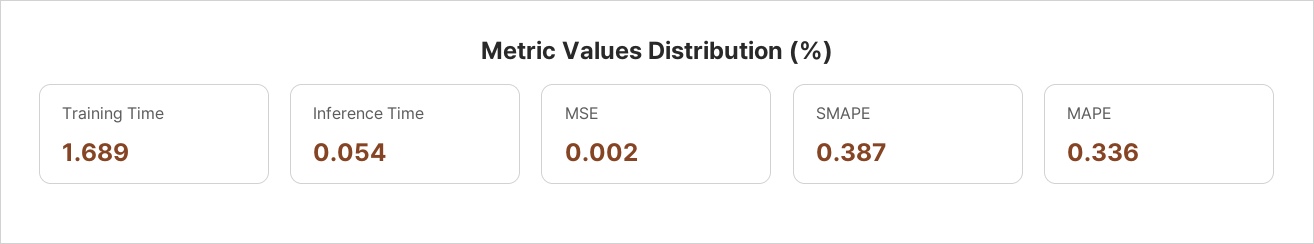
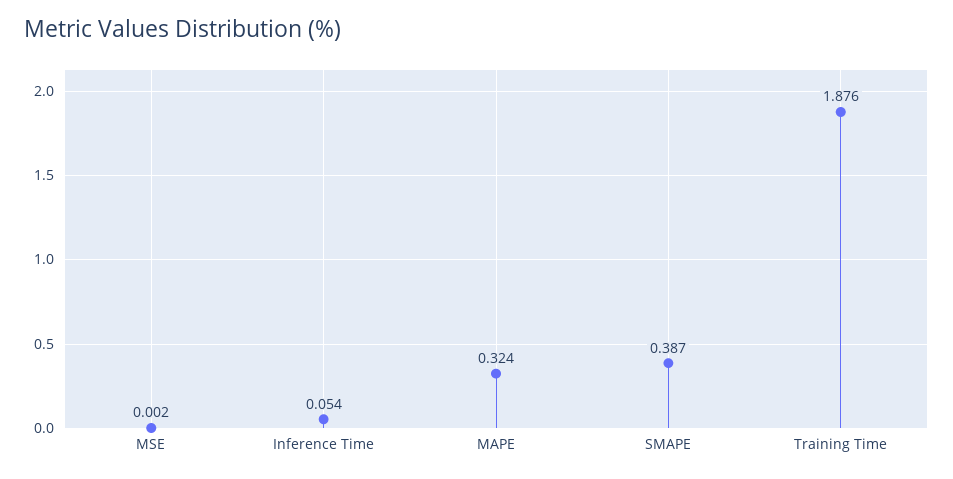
Training Time: 1.689 -> 1.876
MAPE: 0.336 -> 0.324

